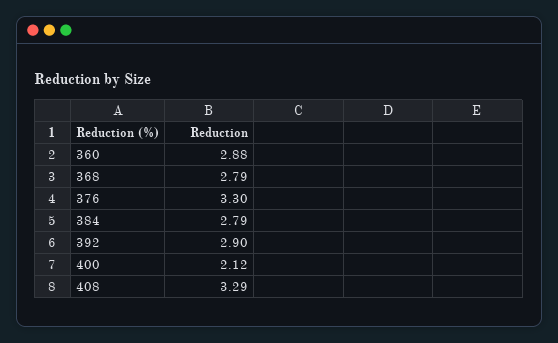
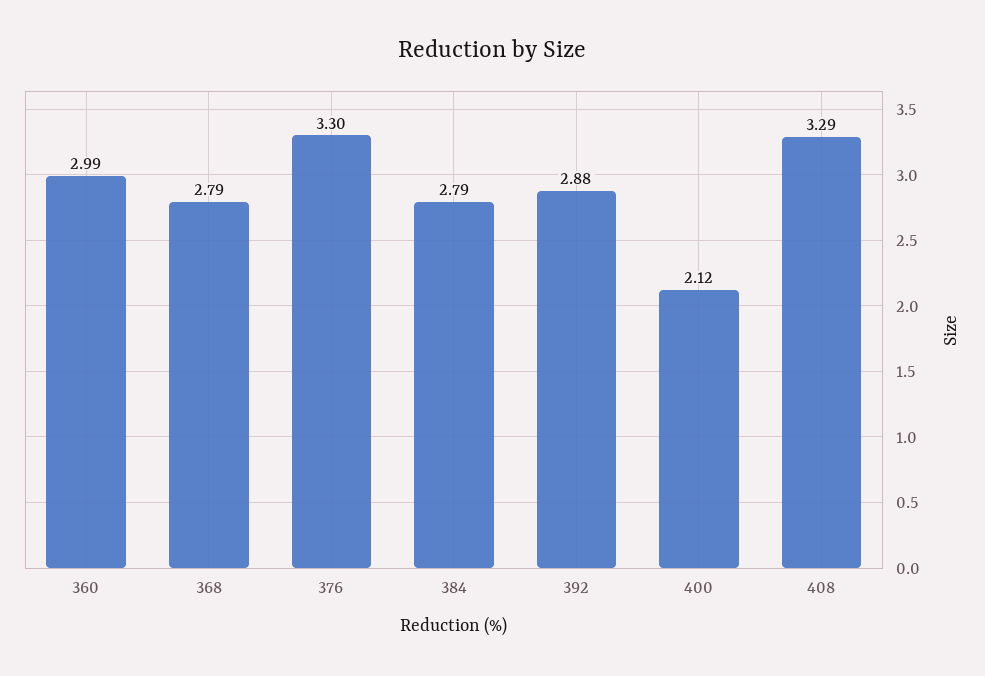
360: 2.88 -> 2.99
392: 2.9 -> 2.88

